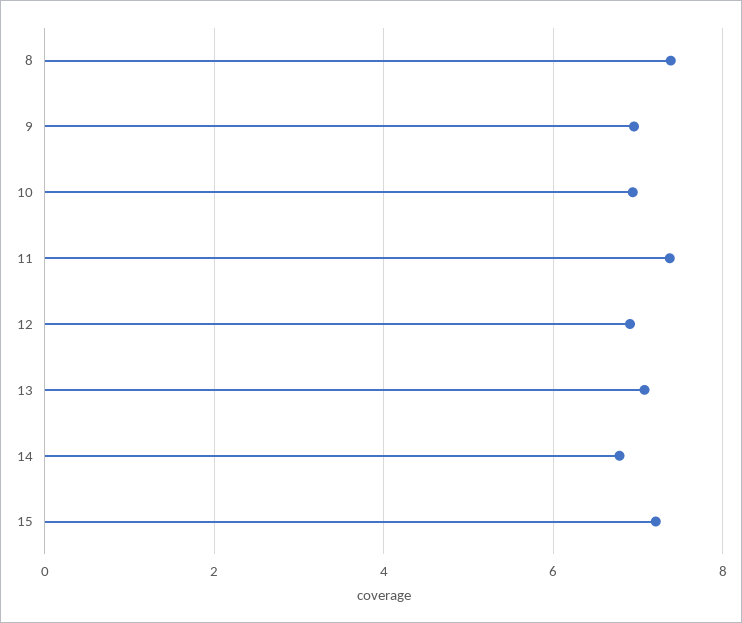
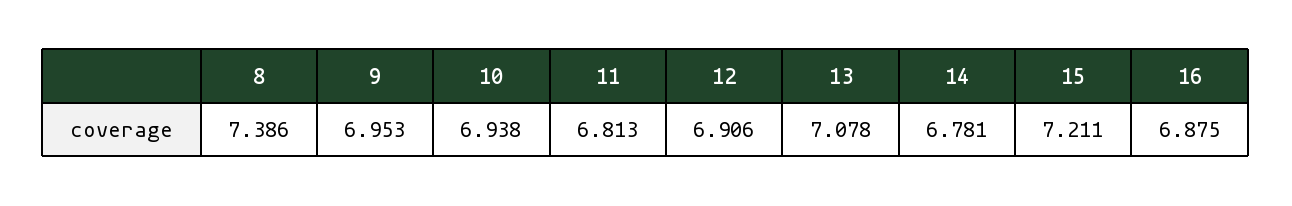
11: 7.4 -> 6.813
16: none -> 6.875

